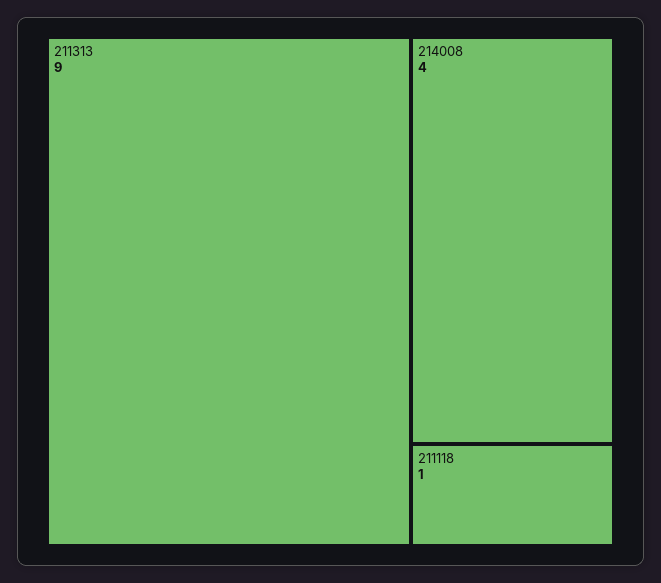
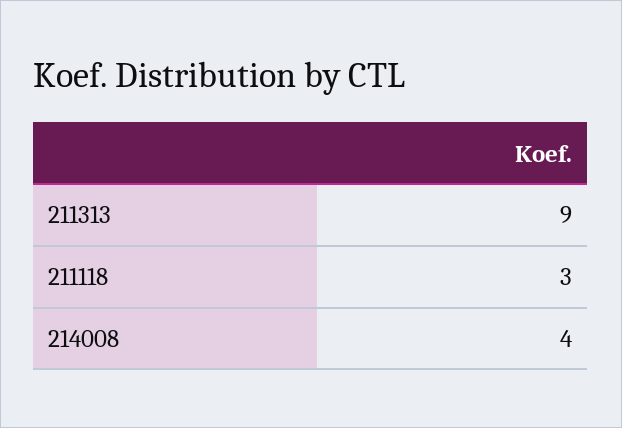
211118: 1 -> 3

